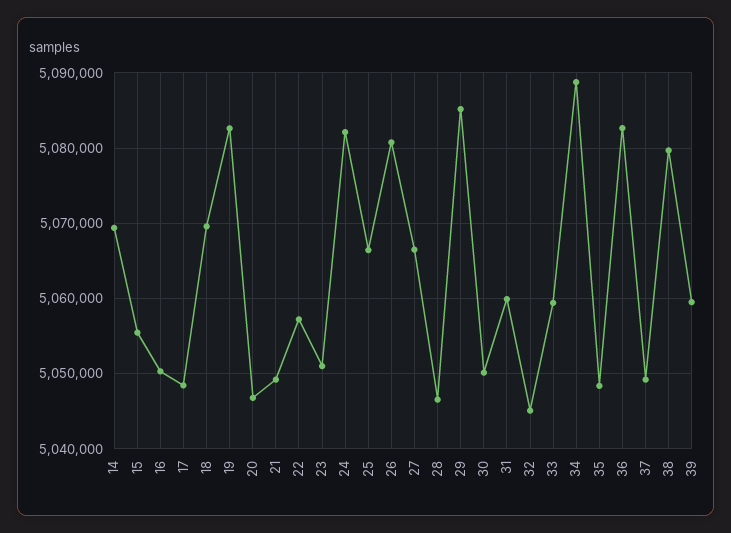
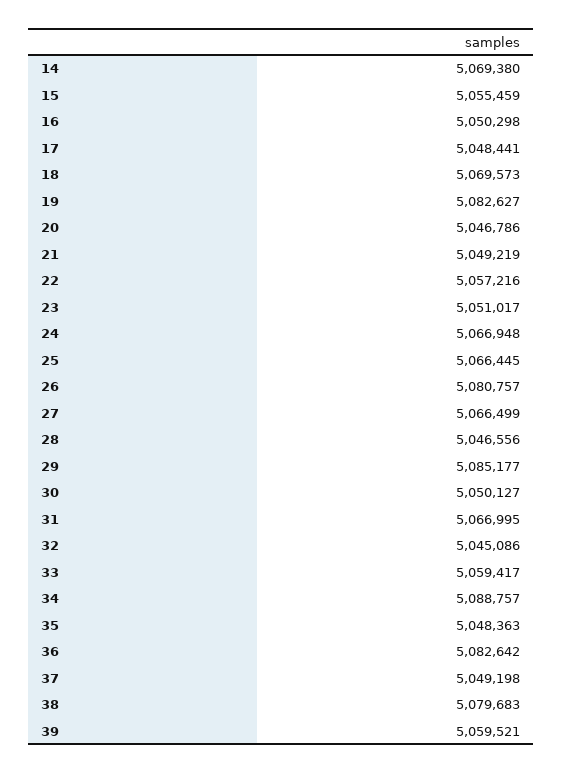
24: 5082000 -> 5066948
31: 5060000 -> 5066995

